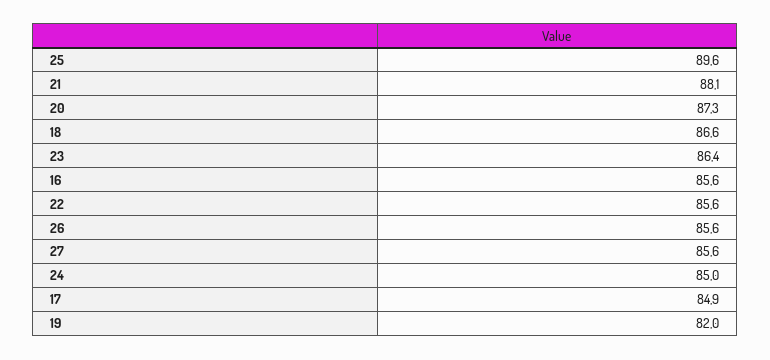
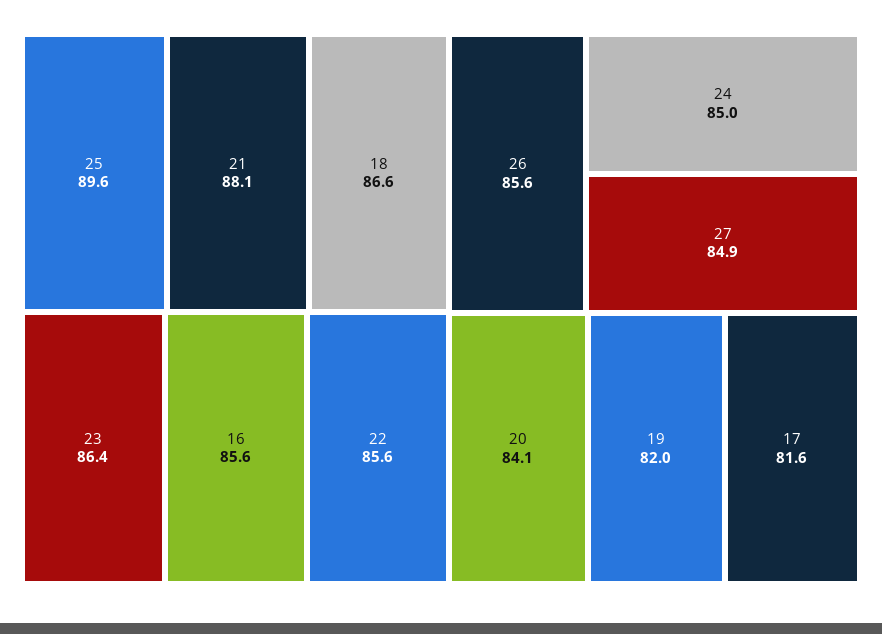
20: 87.3 -> 84.1
27: 85.6 -> 84.9
17: 84.9 -> 81.6

